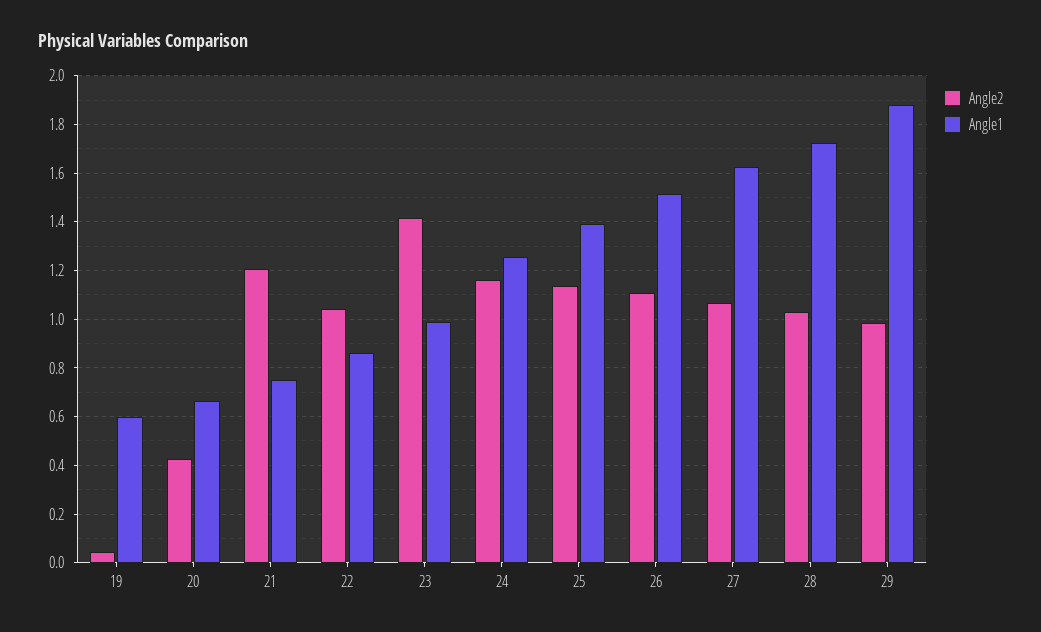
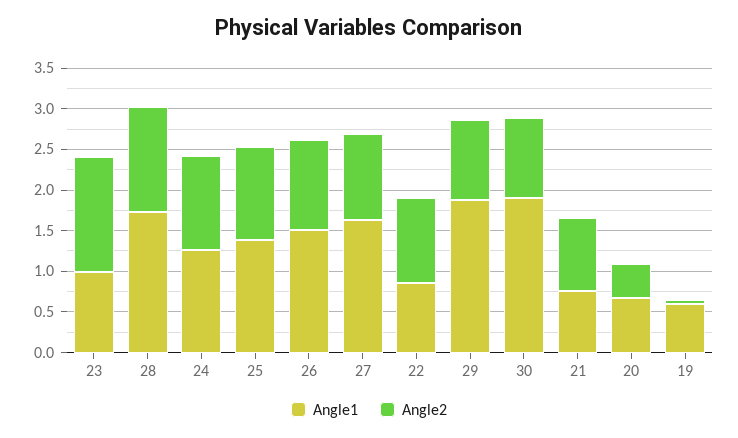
Angle2, 21: 1.2 -> 0.9
Angle2, 28: 1.025 -> 1.3
Angle1, 30: none -> 1.9
Angle2, 30: none -> 1

